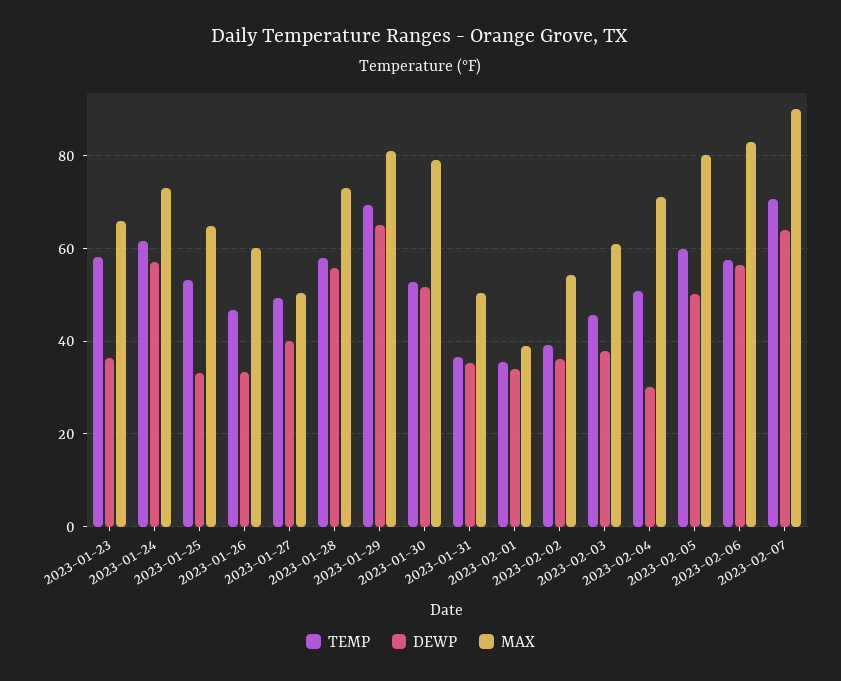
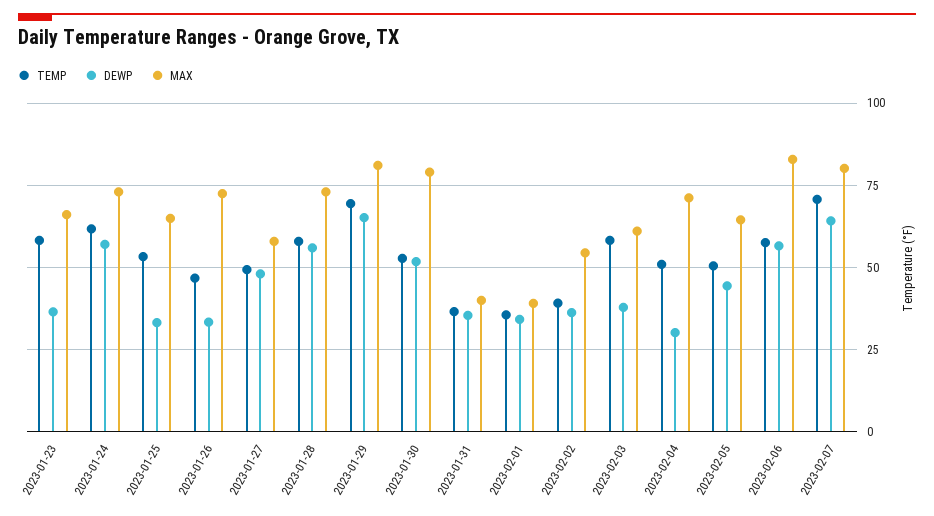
MAX, 2023-01-26: 60 -> 72.5
DEWP, 2023-01-27: 40 -> 47.5
MAX, 2023-01-27: 50 -> 57.5
MAX, 2023-01-31: 50 -> 40
TEMP, 2023-02-03: 46 -> 57.5
TEMP, 2023-02-05: 60 -> 50
DEWP, 2023-02-05: 50 -> 45
MAX, 2023-02-05: 80 -> 65
MAX, 2023-02-07: 90 -> 80

